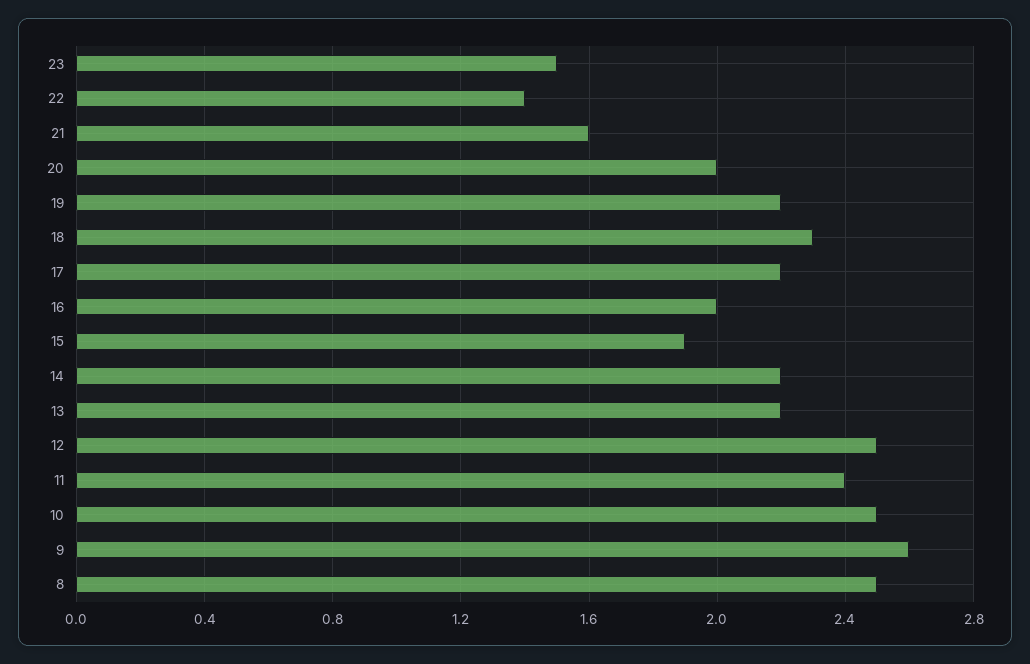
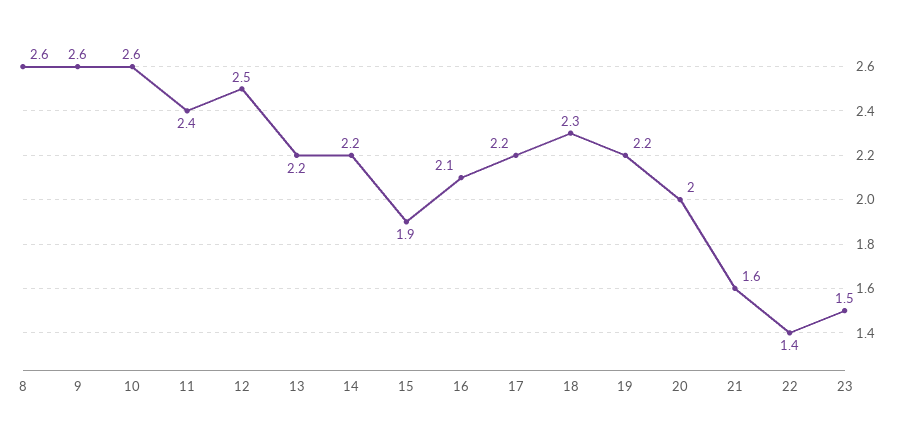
16: 2 -> 2.1
10: 2.5 -> 2.6
8: 2.5 -> 2.6

